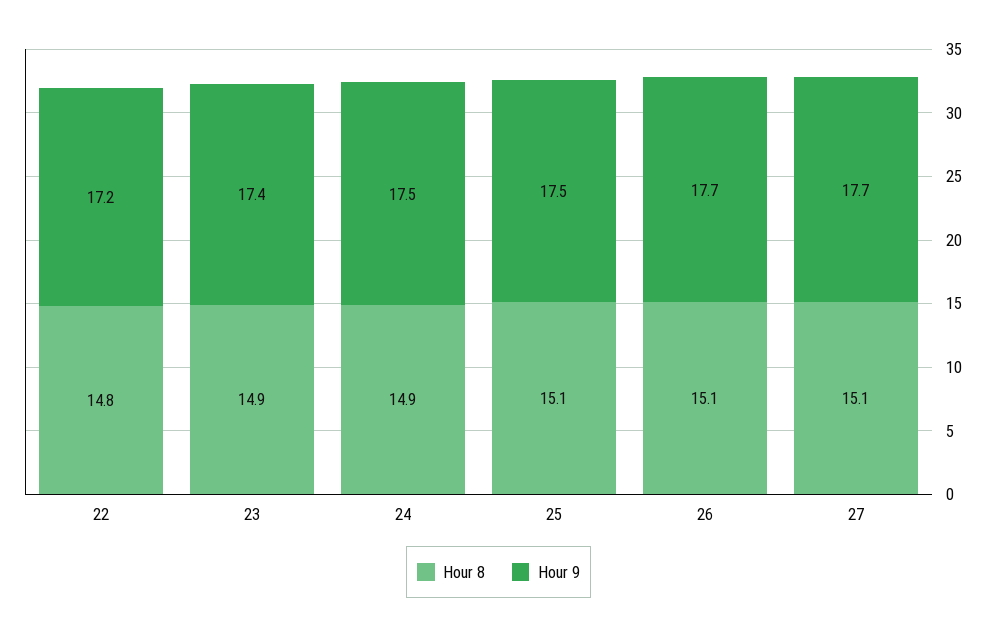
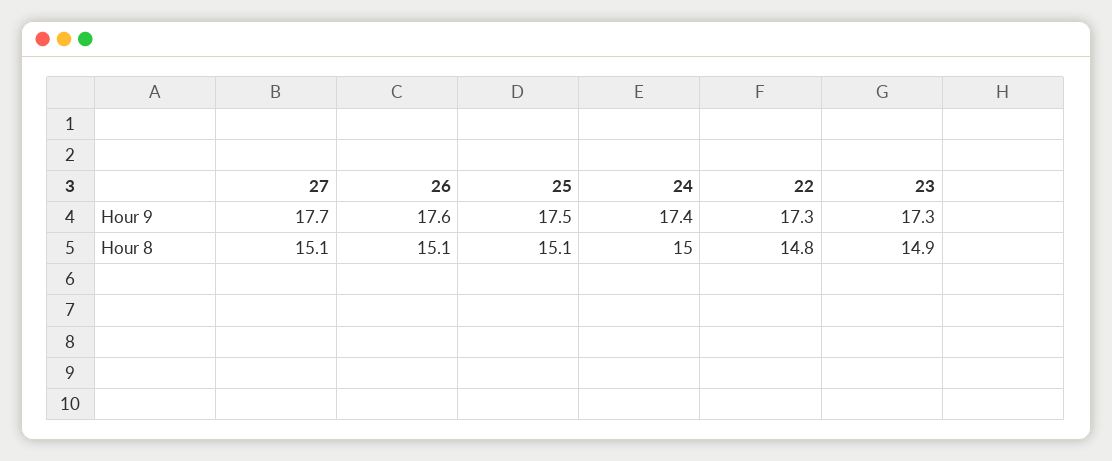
Hour 9, 22: 17.2 -> 17.3
Hour 9, 23: 17.4 -> 17.3
Hour 8, 24: 14.9 -> 15
Hour 9, 24: 17.5 -> 17.4
Hour 9, 26: 17.7 -> 17.6

